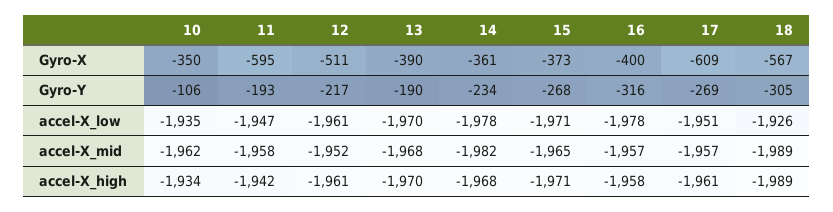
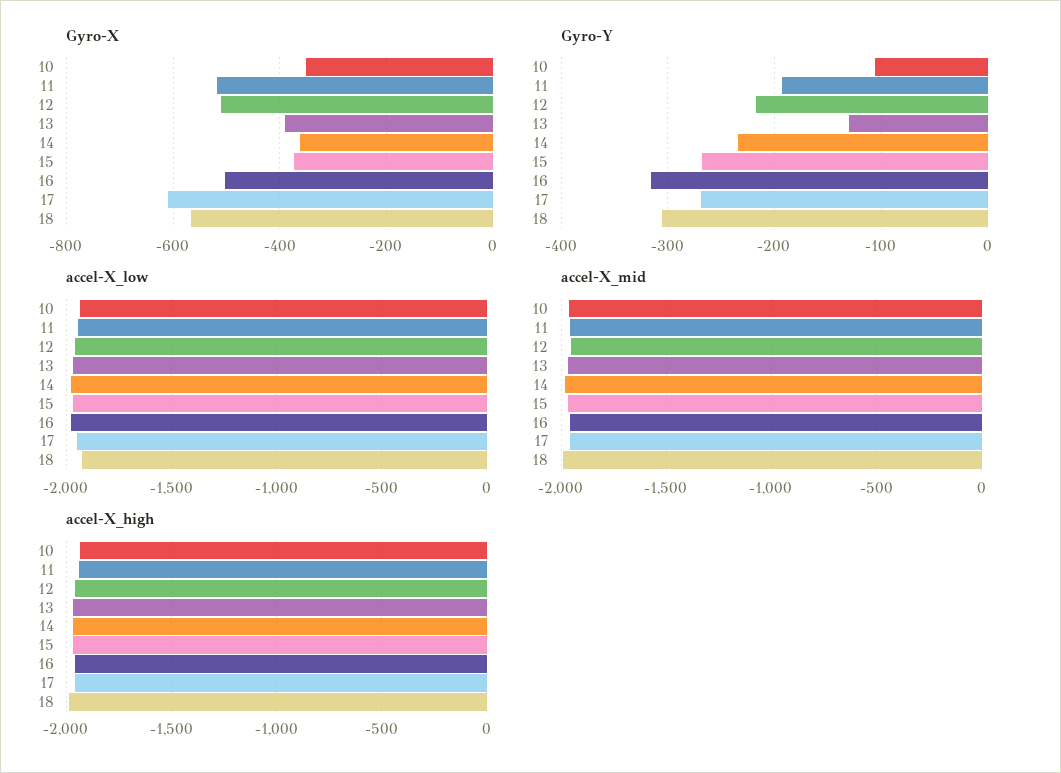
Gyro-X, 11: -595 -> -520
Gyro-X, 16: -400 -> -500
Gyro-Y, 13: -190 -> -130

